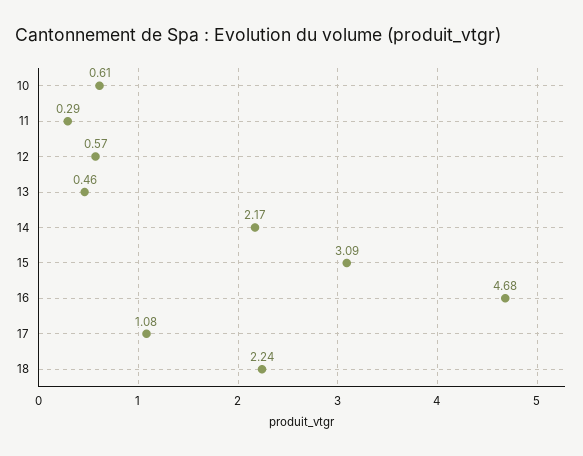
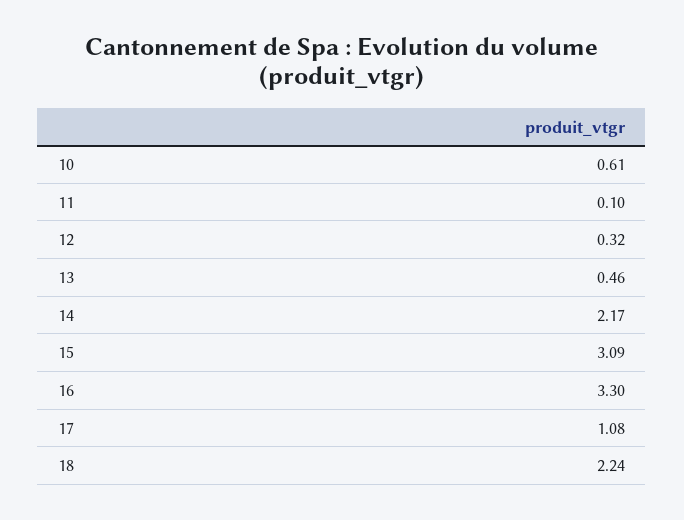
11: 0.29 -> 0.1
12: 0.57 -> 0.32
16: 4.68 -> 3.3

